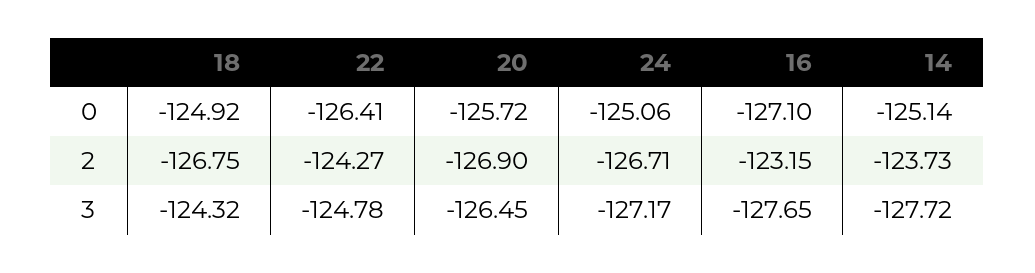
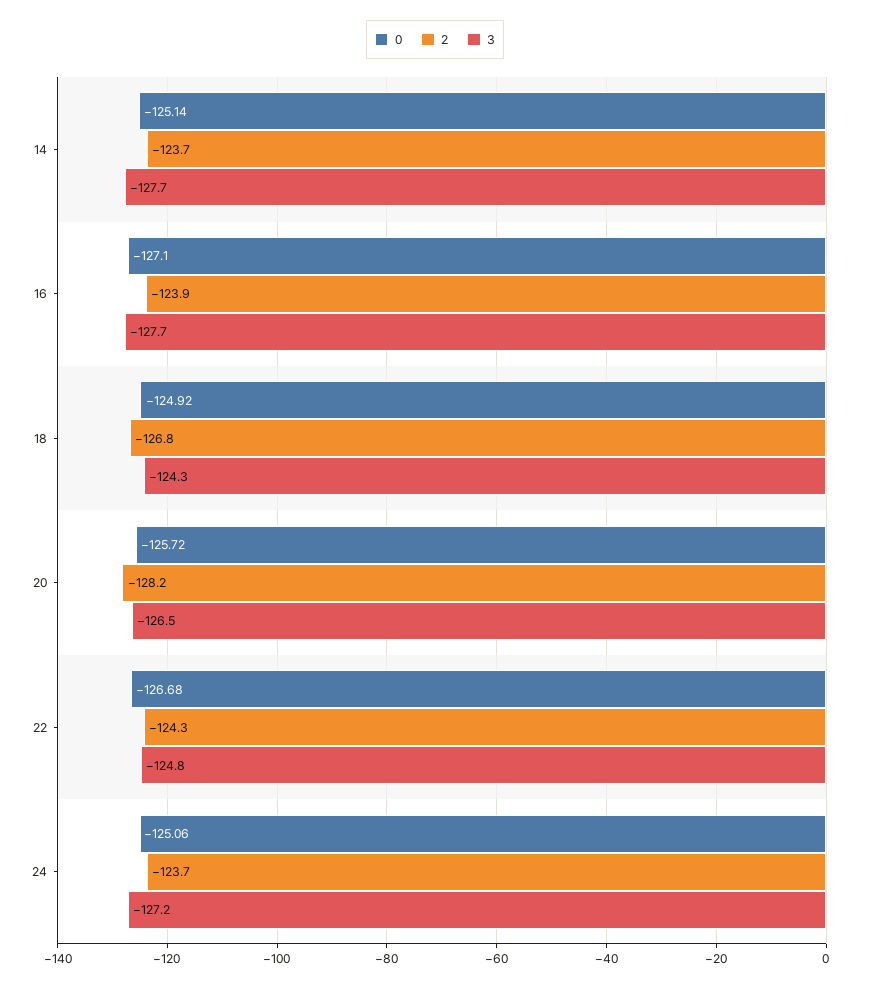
0, 22: -126.41 -> -126.68
2, 20: -126.9 -> -128.2
2, 24: -126.71 -> -123.7
2, 16: -123.15 -> -123.9

